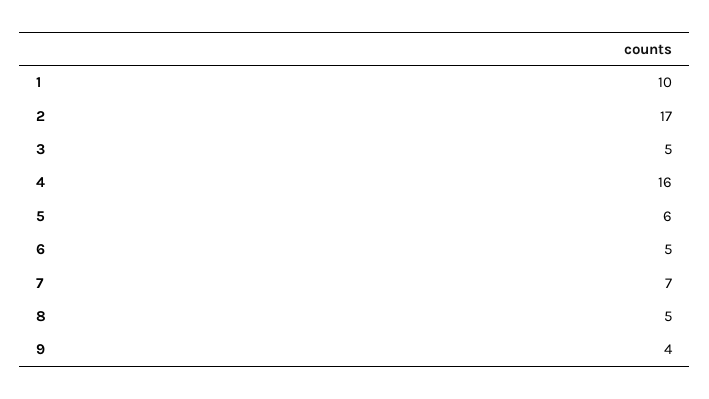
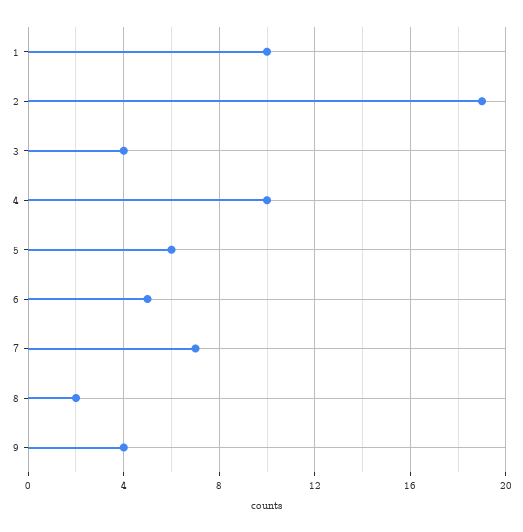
2: 17 -> 19
3: 5 -> 4
4: 16 -> 10
8: 5 -> 2

